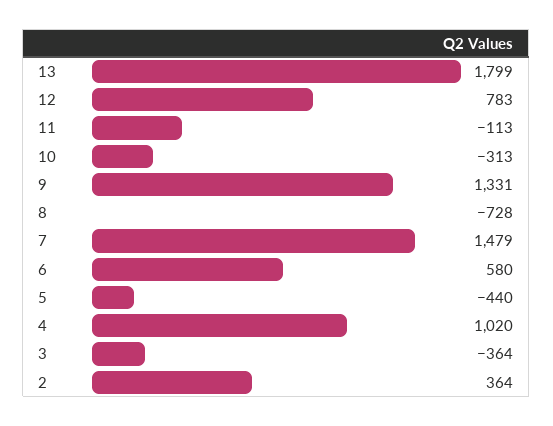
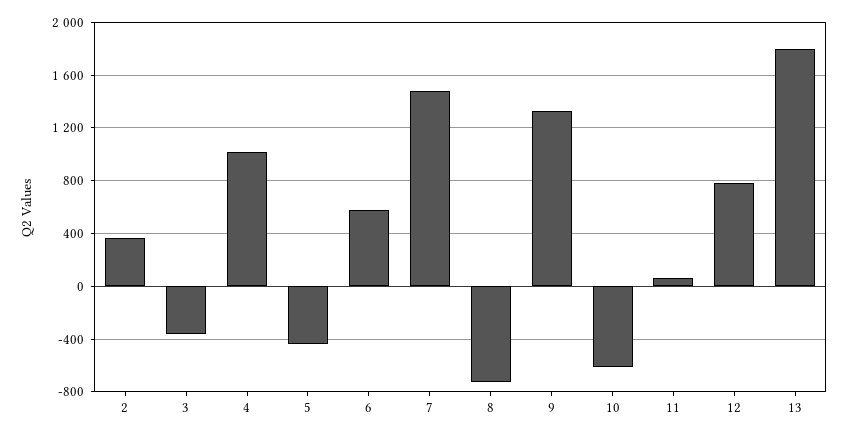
11: -113 -> 50
10: -313 -> -600

